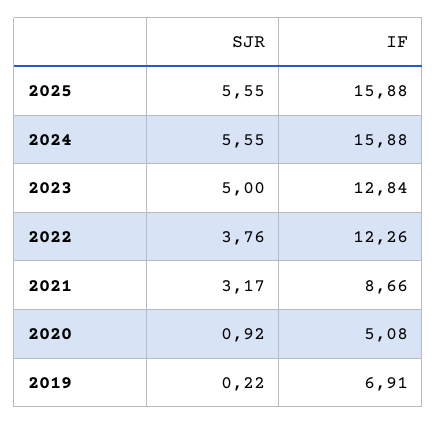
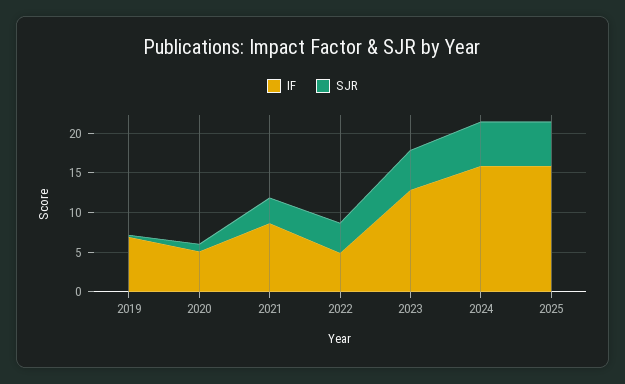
IF, 2022: 12.26 -> 5

